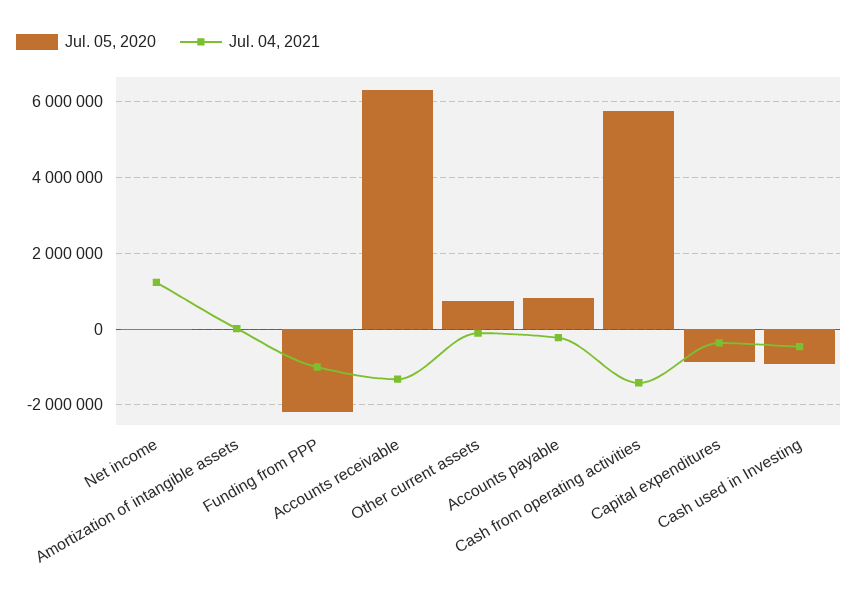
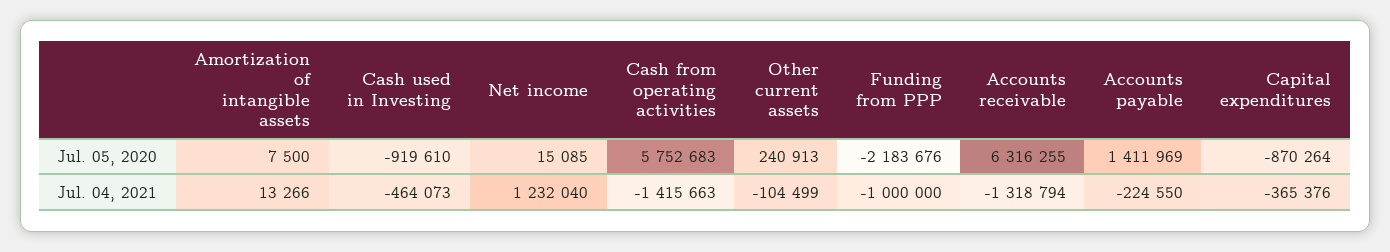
Jul. 05, 2020, Other current assets: 800000 -> 240913
Jul. 05, 2020, Accounts payable: 800000 -> 1411969

